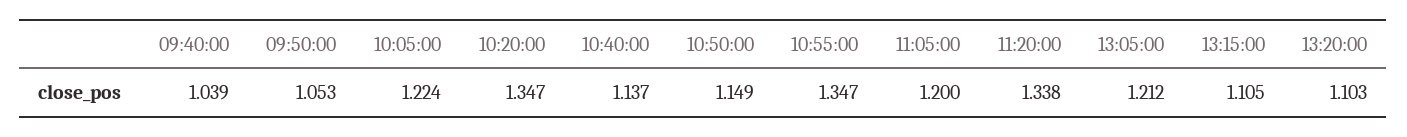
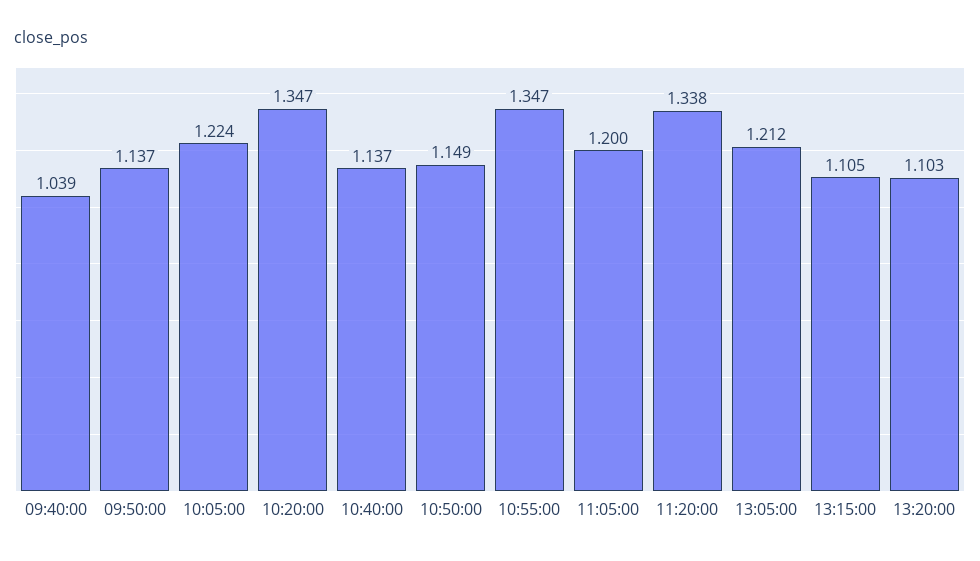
09:50:00: 1.053 -> 1.137

